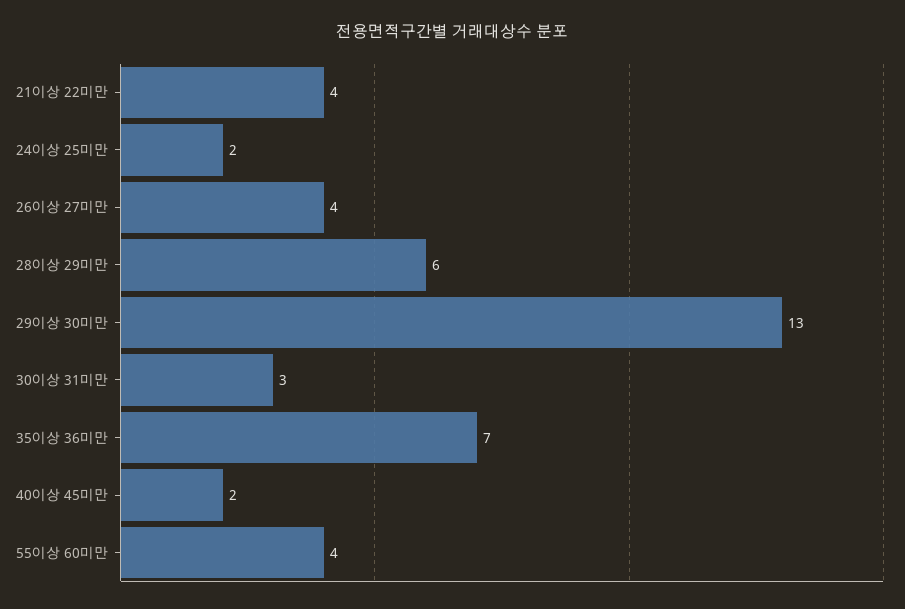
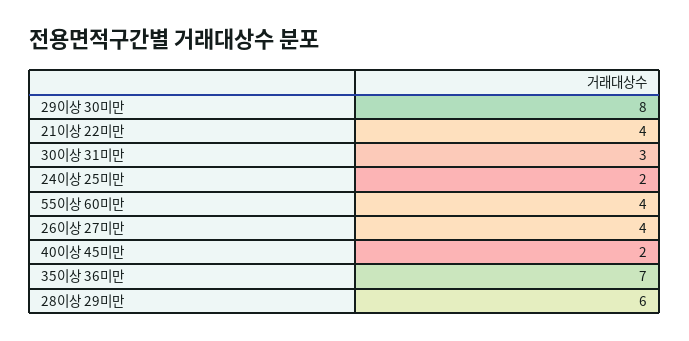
29이상 30미만: 13 -> 8

